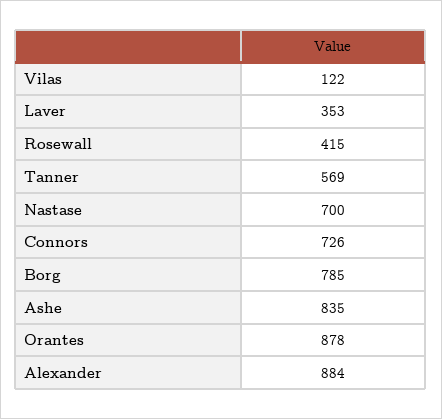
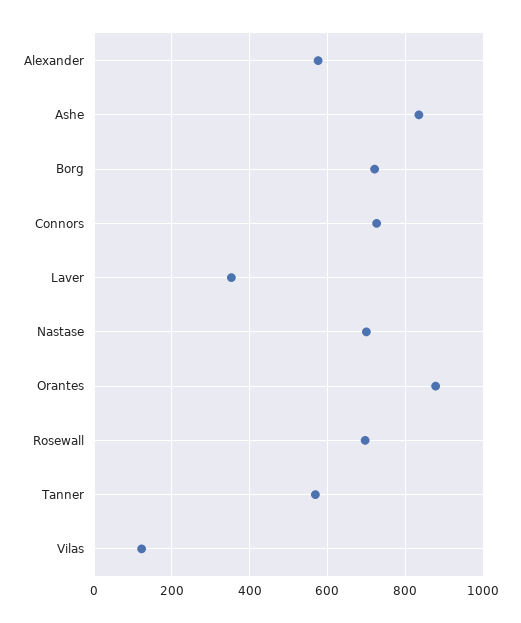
Rosewall: 415 -> 700
Borg: 785 -> 720
Alexander: 884 -> 580

